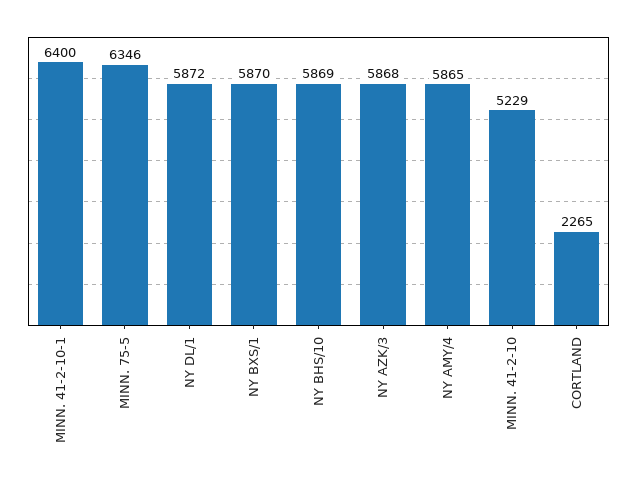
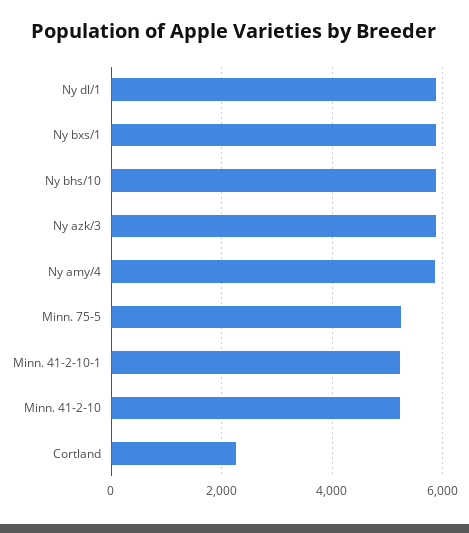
MINN. 41-2-10-1: 6400 -> 5200
MINN. 75-5: 6346 -> 5200

